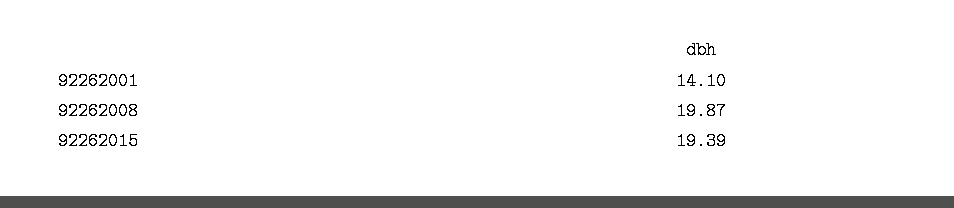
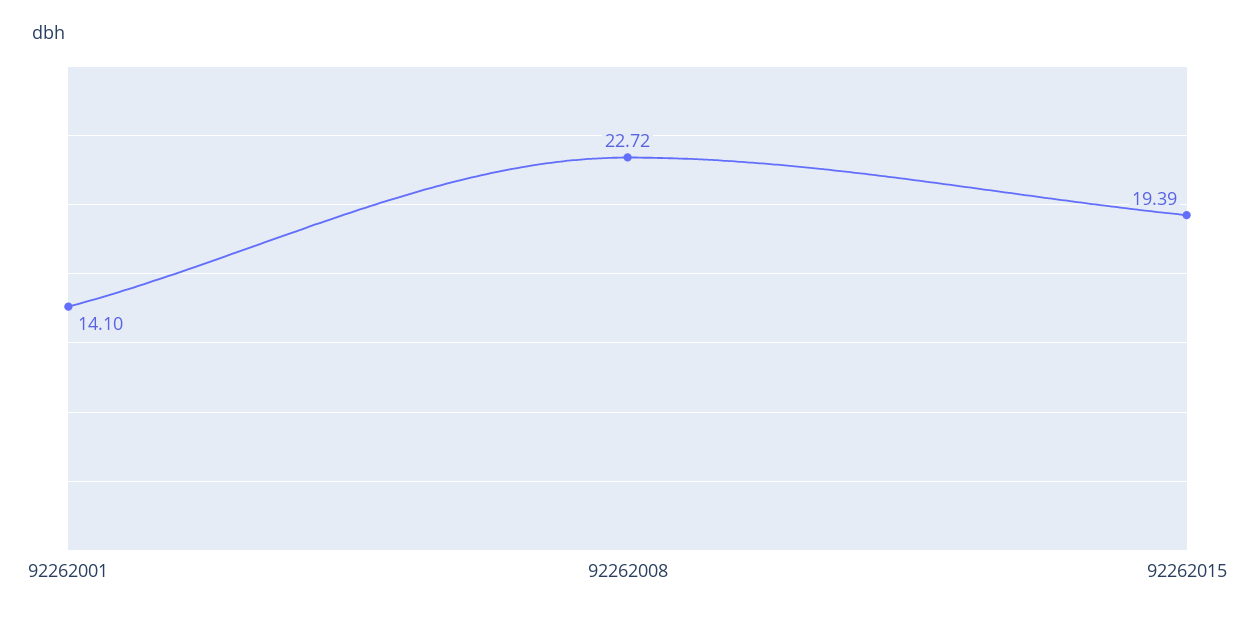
92262008: 19.87 -> 22.72

